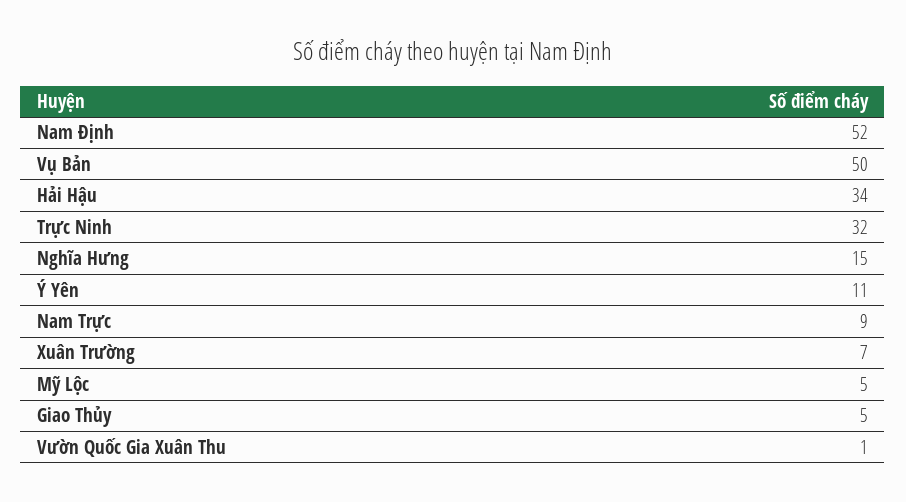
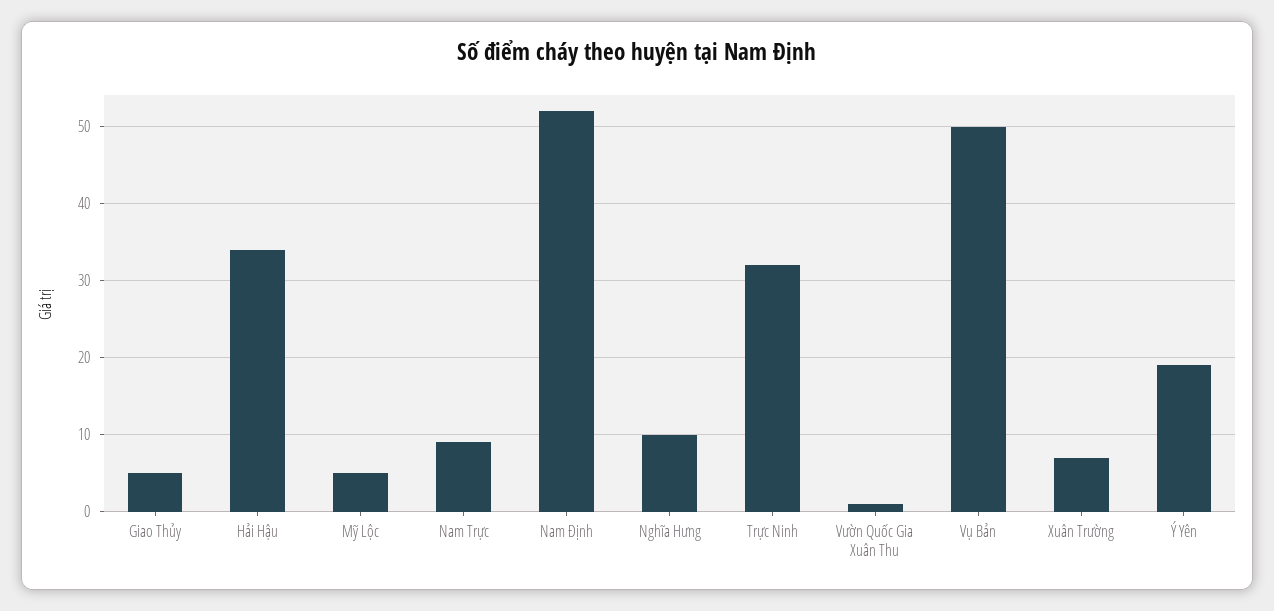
Nghĩa Hưng: 15 -> 10
Ý Yên: 11 -> 19

